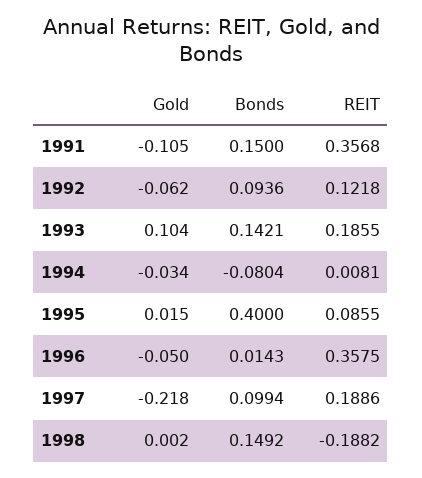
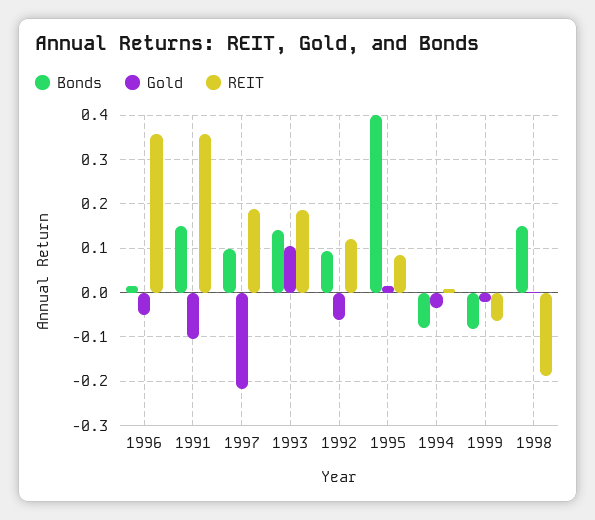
Bonds, 1999: none -> -0.08
Gold, 1999: none -> -0.02
REIT, 1999: none -> -0.06

